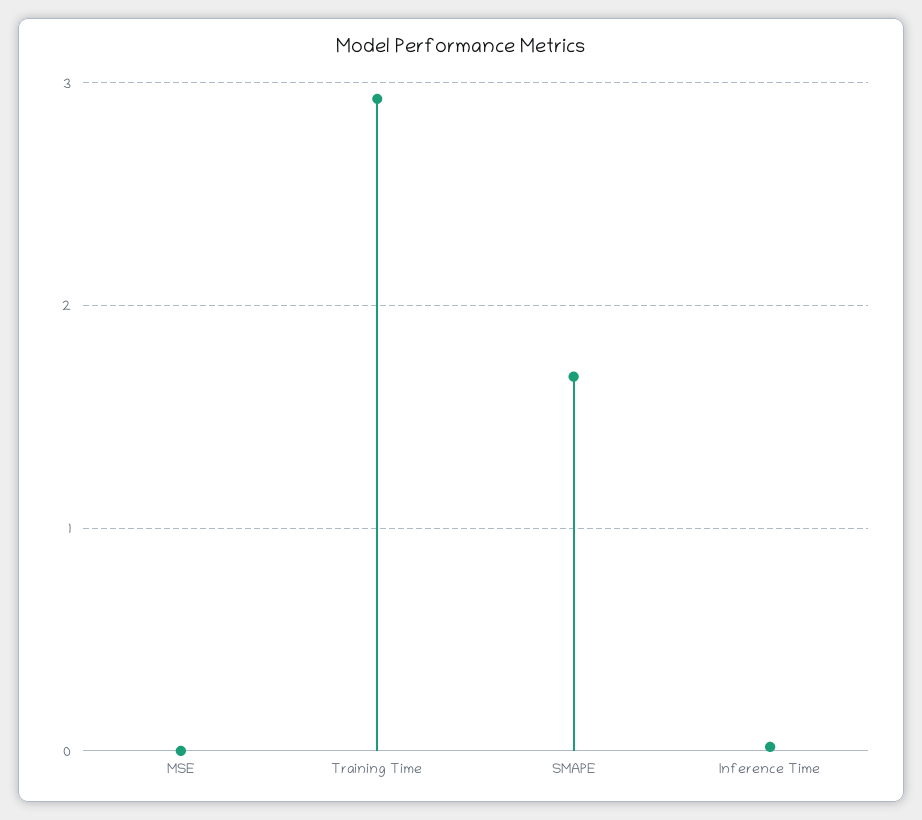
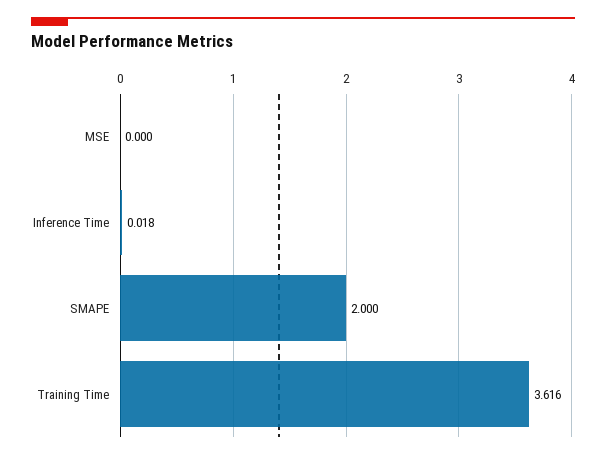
Training Time: 2.9 -> 3.616
SMAPE: 1.7 -> 2

